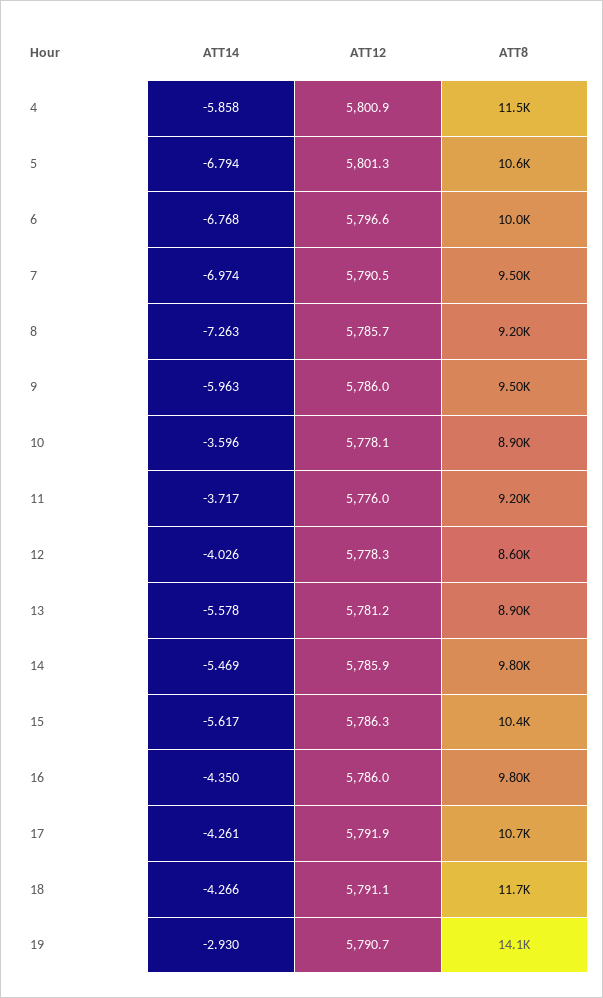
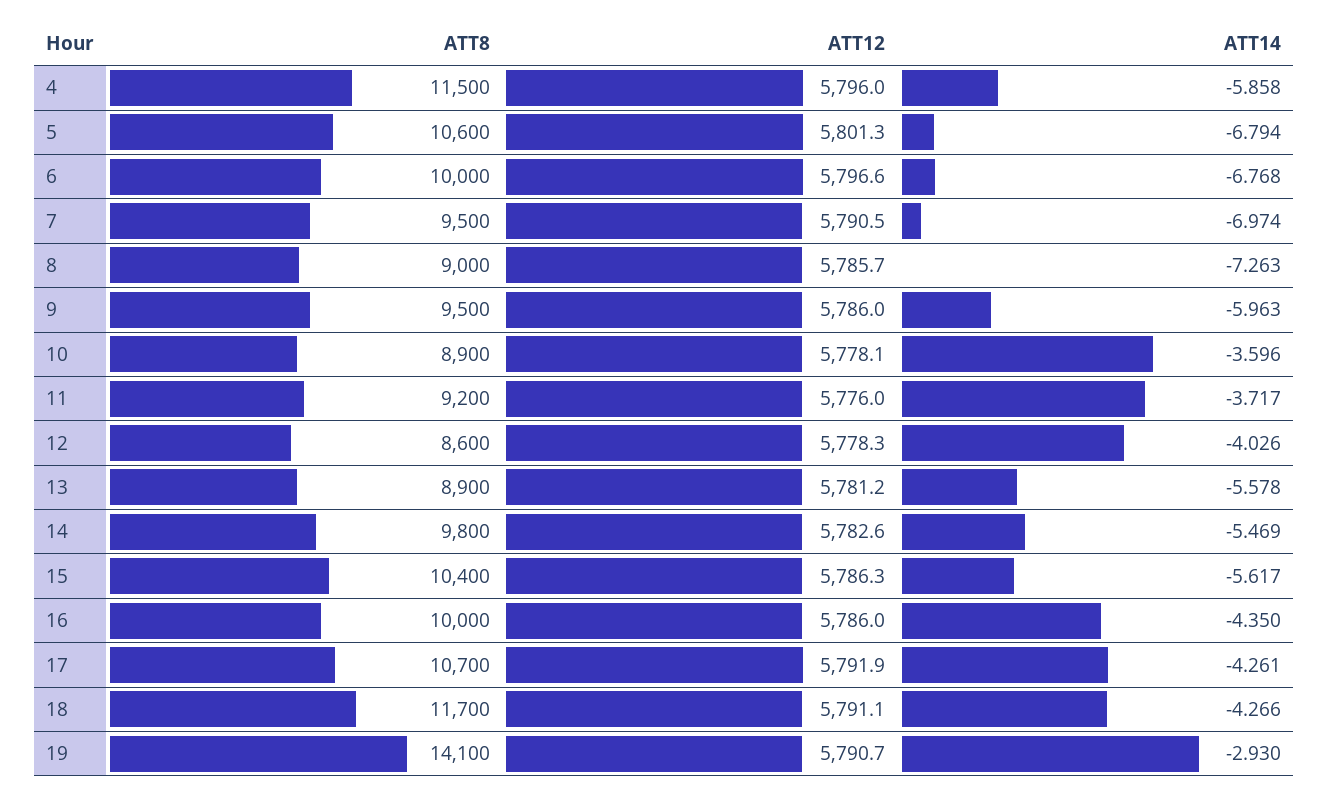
ATT12, 4: 5800.9 -> 5796
ATT8, 8: 9200 -> 9000
ATT12, 14: 5785.9 -> 5782.6
ATT8, 16: 9800 -> 10000

